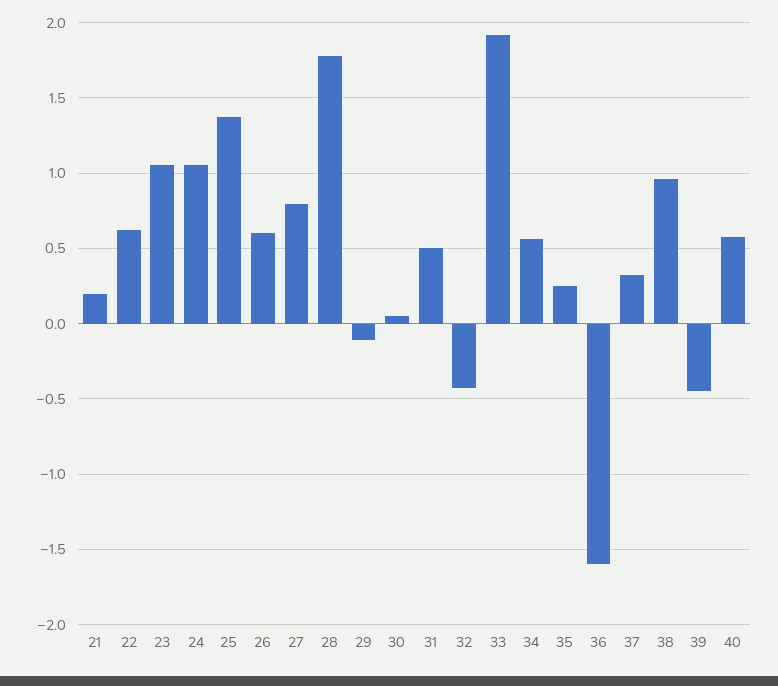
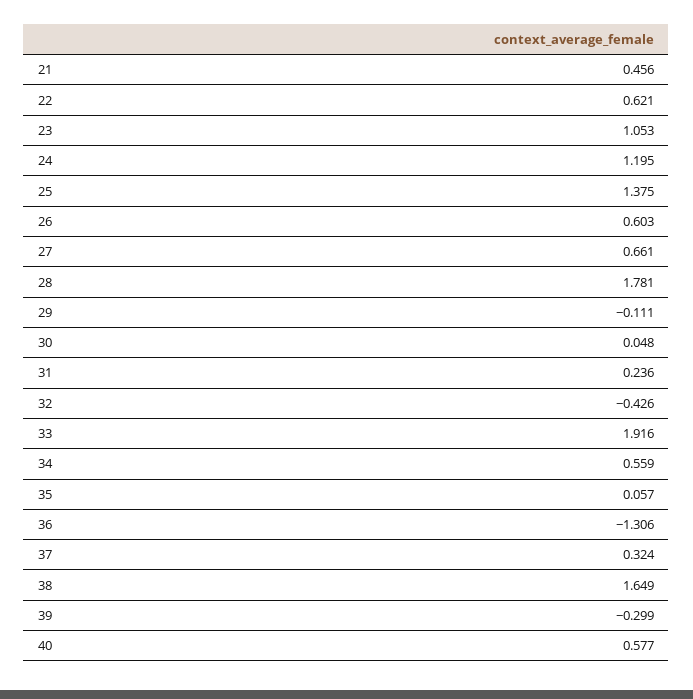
21: 0.2 -> 0.456
24: 1.05 -> 1.195
27: 0.8 -> 0.661
31: 0.5 -> 0.236
35: 0.25 -> 0.057
36: -1.6 -> -1.306
38: 0.95 -> 1.649
39: -0.45 -> -0.299

